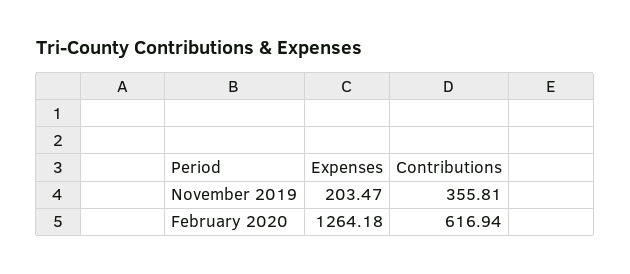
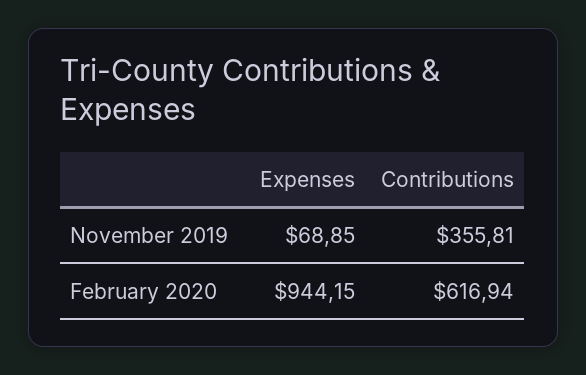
Expenses, November 2019: 203.47 -> 68.85
Expenses, February 2020: 1264.18 -> 944.15

